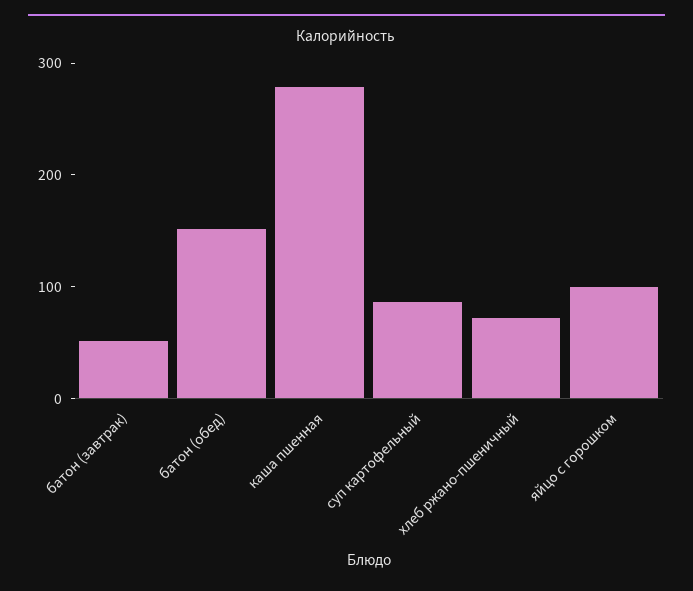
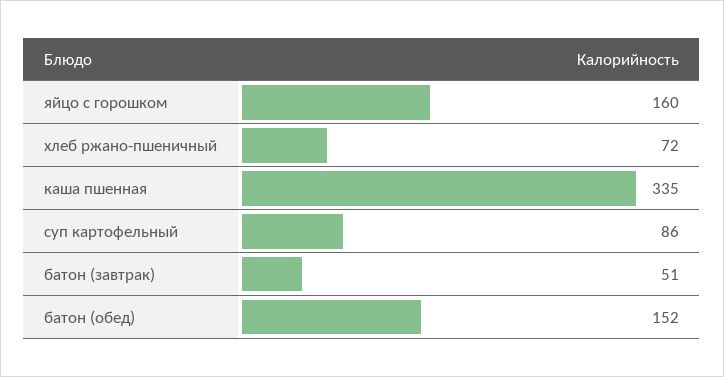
каша пшенная: 280 -> 335
яйцо с горошком: 100 -> 160

